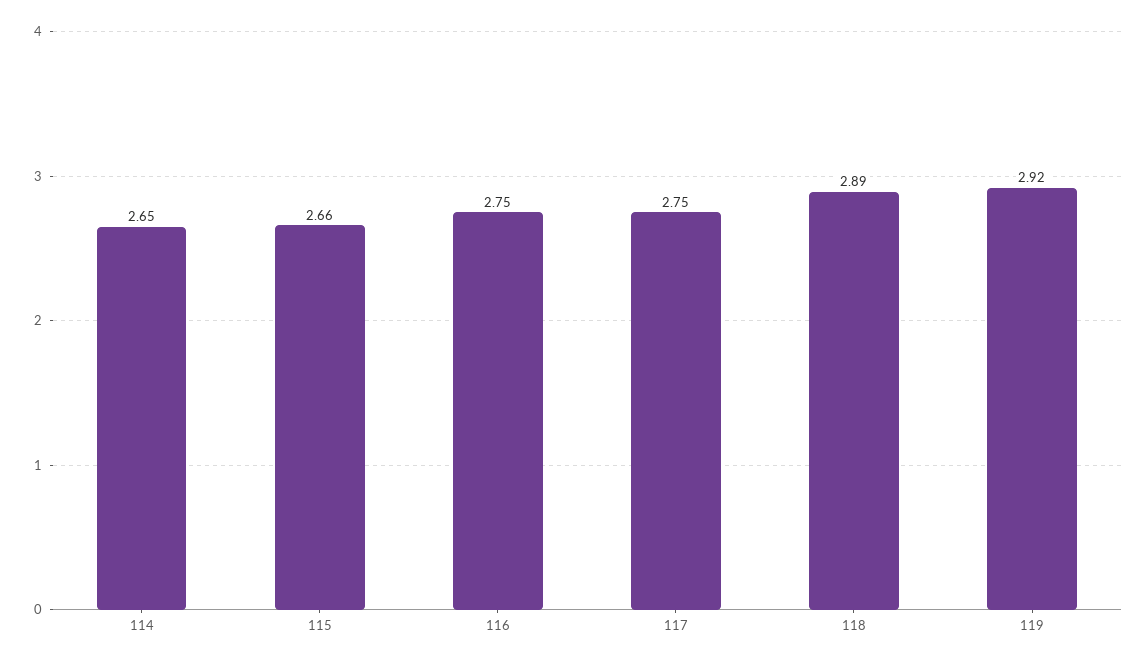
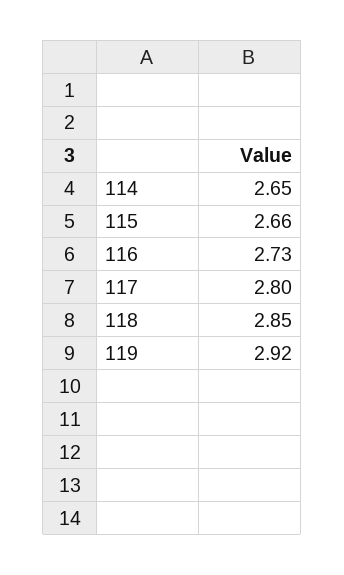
116: 2.75 -> 2.73
117: 2.75 -> 2.8
118: 2.89 -> 2.85

